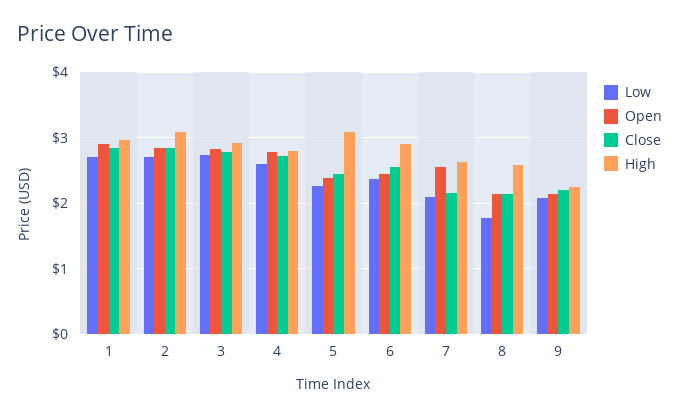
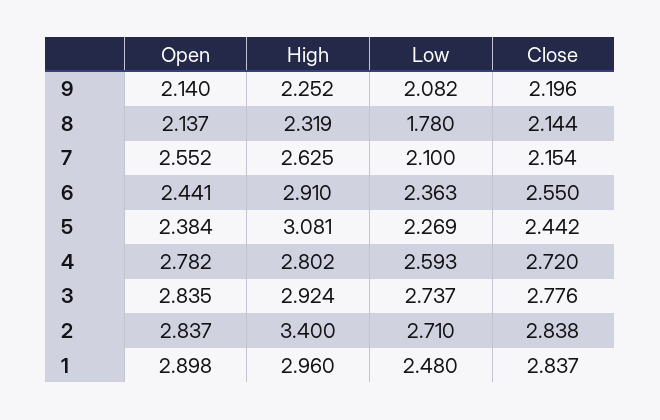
Low, 1: 2.7 -> 2.48
High, 2: 3.1 -> 3.4
High, 8: 2.6 -> 2.319

